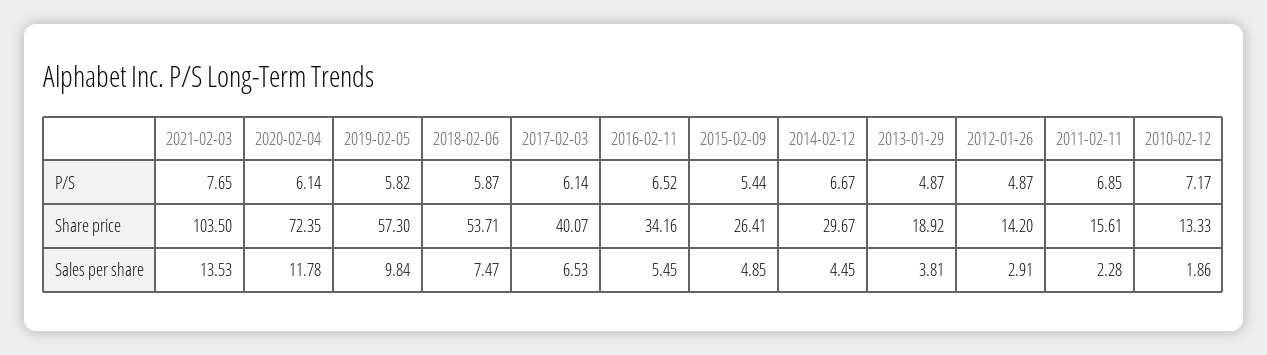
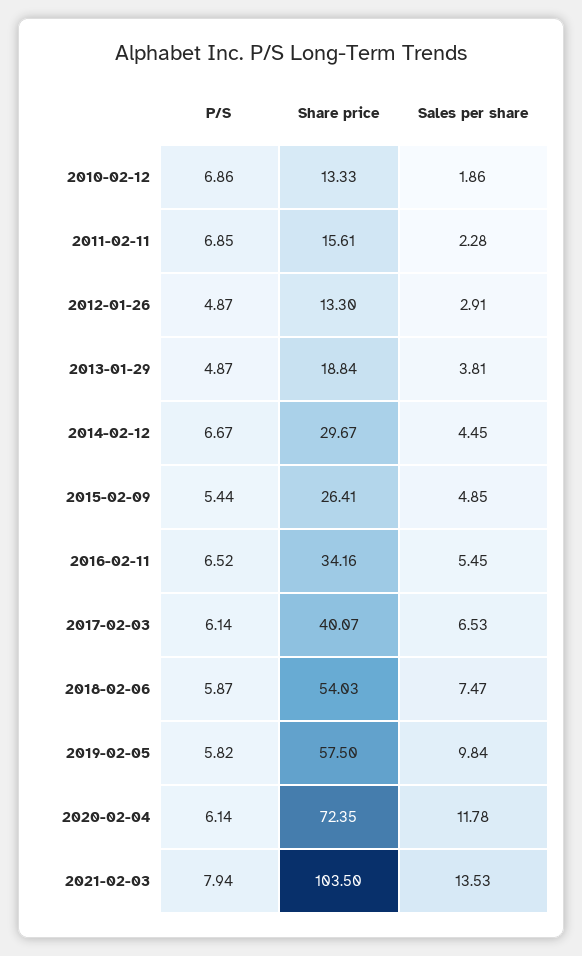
2021-02-03, P/S: 7.65 -> 7.94
2010-02-12, P/S: 7.17 -> 6.86
2019-02-05, Share price: 57.3 -> 57.5
2018-02-06, Share price: 53.71 -> 54.03
2013-01-29, Share price: 18.92 -> 18.84
2012-01-26, Share price: 14.2 -> 13.3

